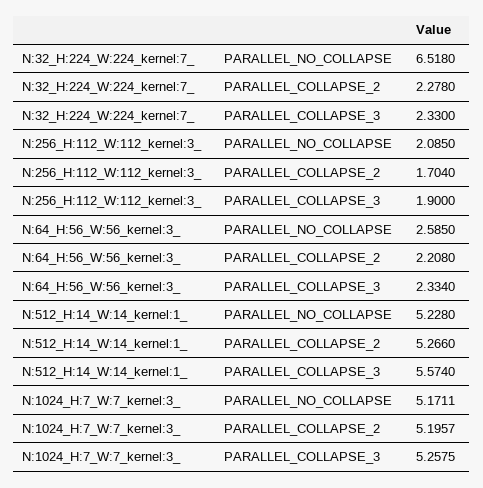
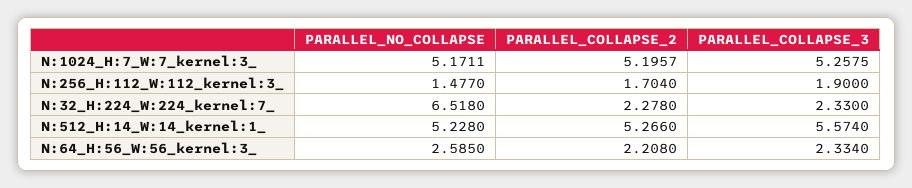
N:256_H:112_W:112_kernel:3_, PARALLEL_NO_COLLAPSE: 2.085 -> 1.477

